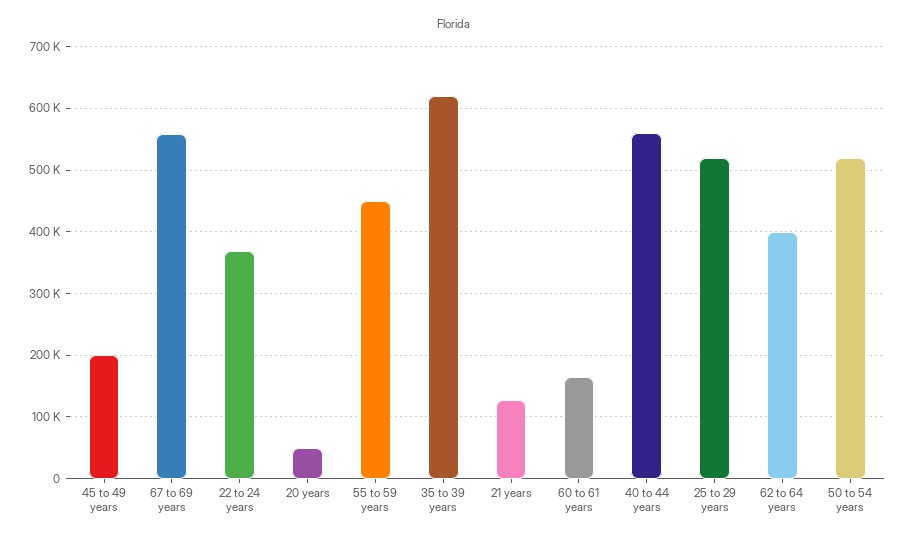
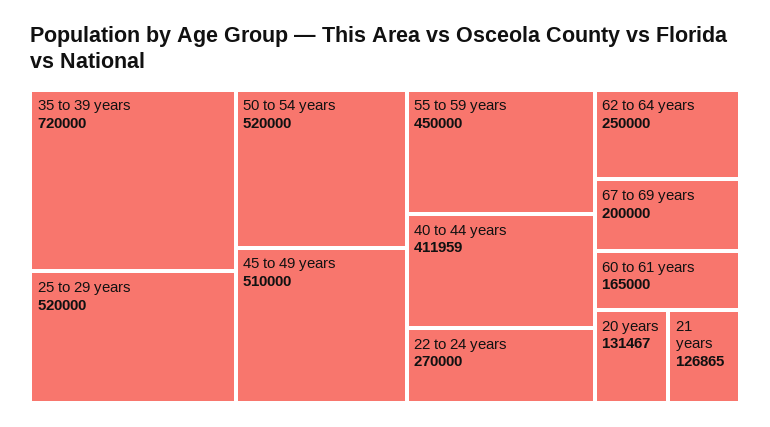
45 to 49 years: 200000 -> 510000
67 to 69 years: 560000 -> 200000
22 to 24 years: 370000 -> 270000
20 years: 50000 -> 131467
35 to 39 years: 620000 -> 720000
40 to 44 years: 560000 -> 411959
62 to 64 years: 400000 -> 250000

